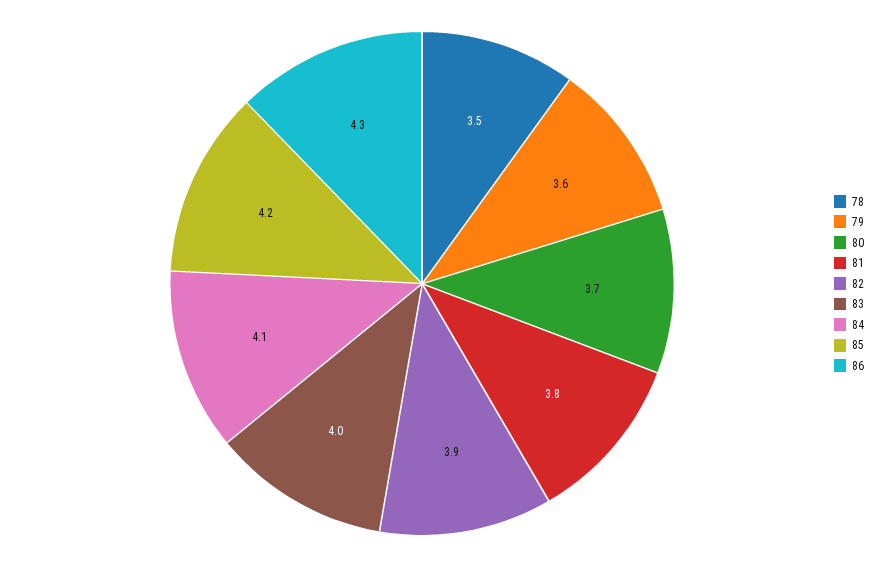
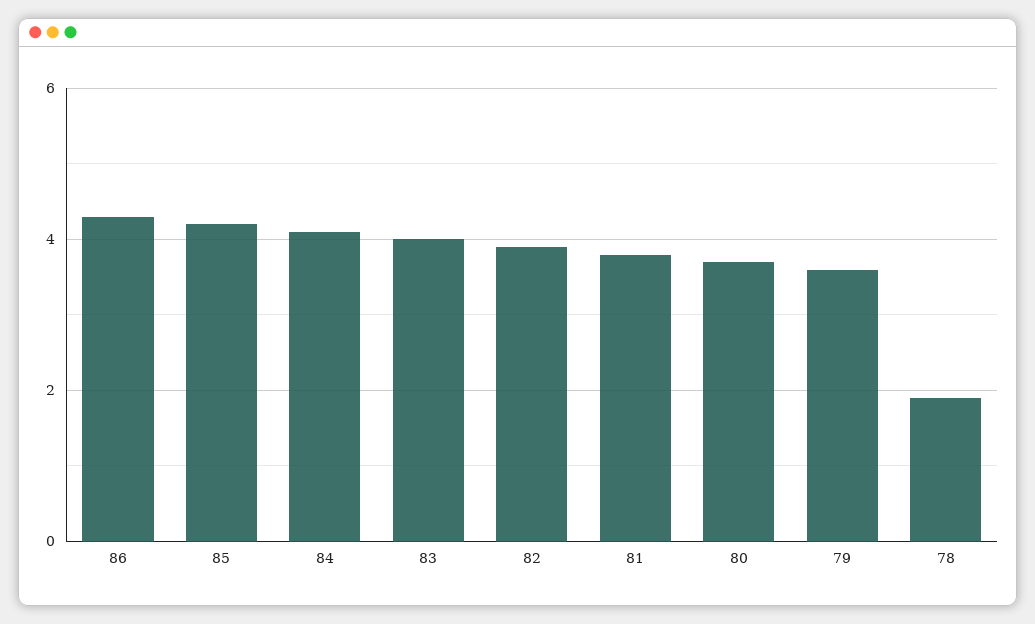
78: 3.5 -> 2

